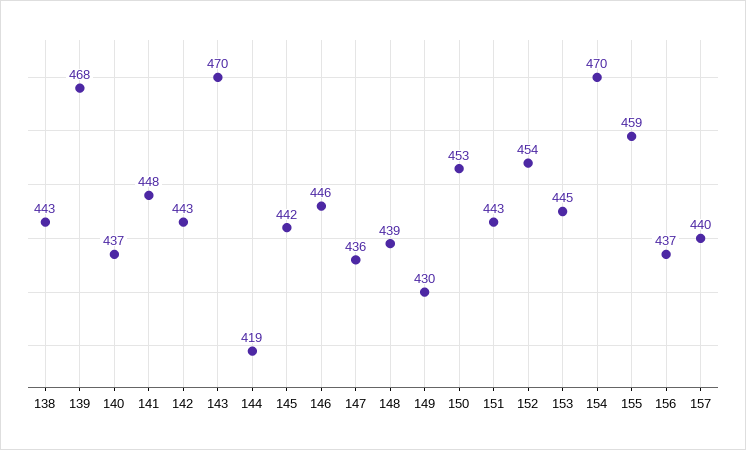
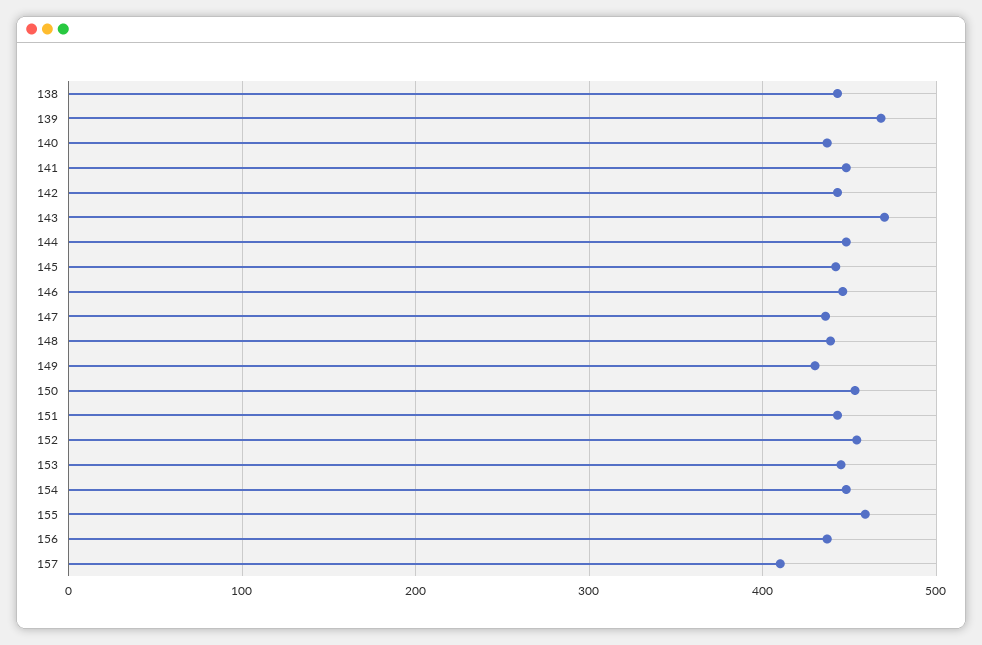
144: 419 -> 450
154: 470 -> 450
157: 440 -> 410

